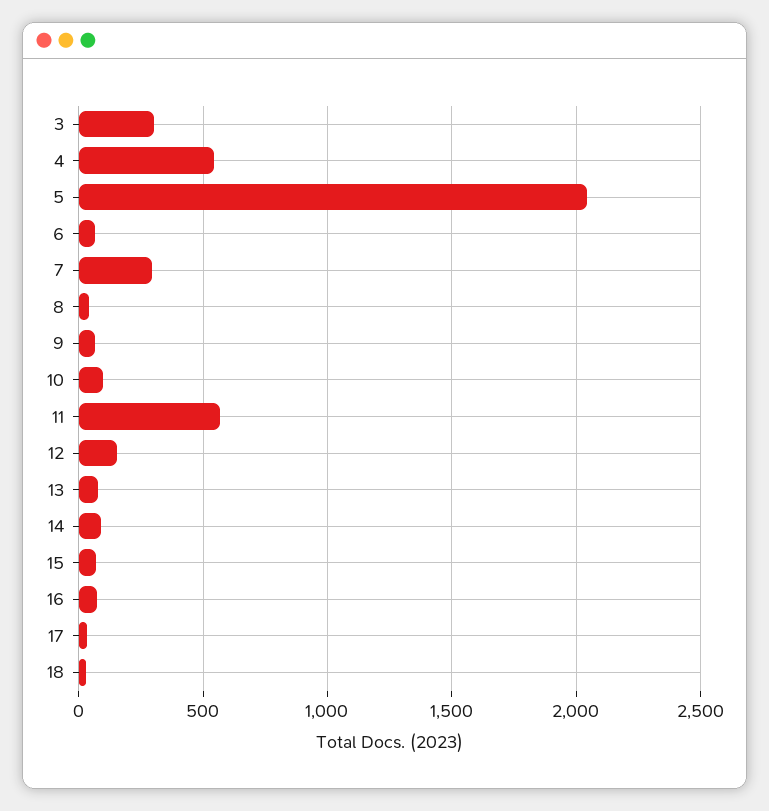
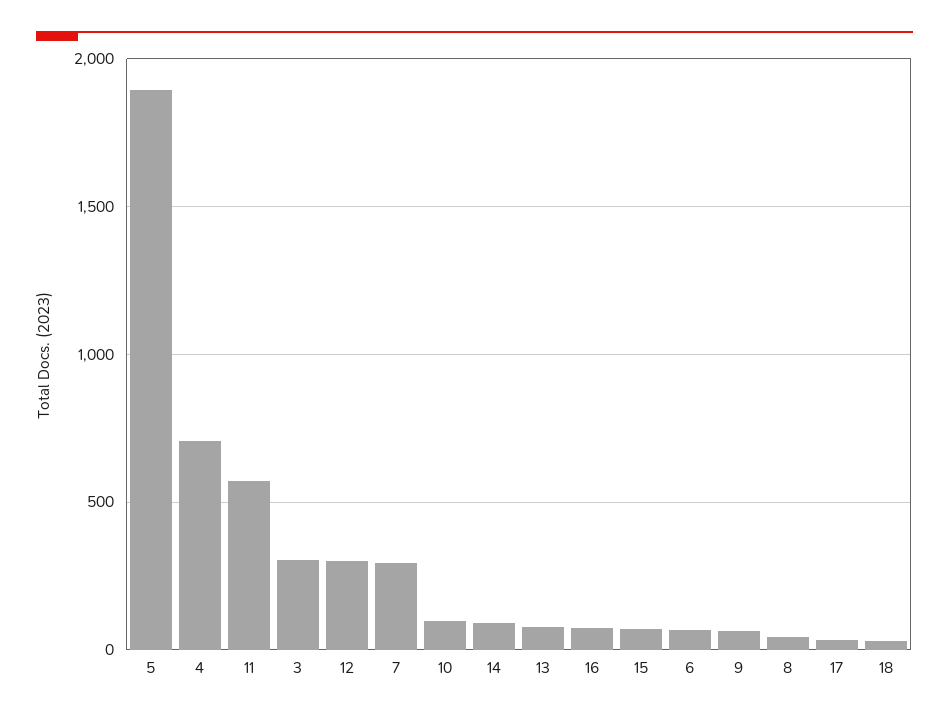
4: 550 -> 700
5: 2050 -> 1900
12: 150 -> 300

